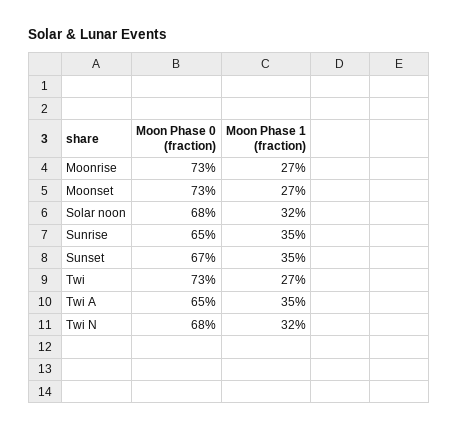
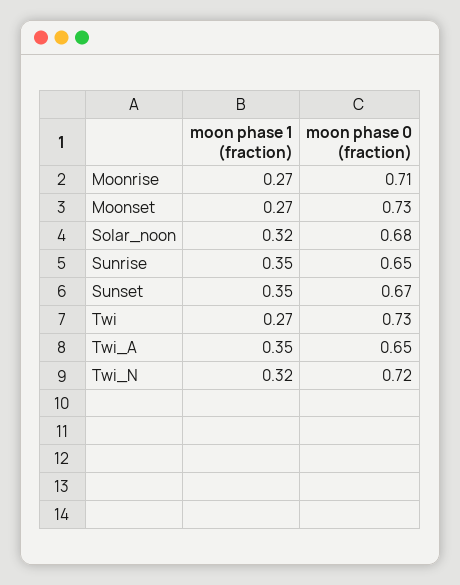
Moon Phase 0 (fraction), Moonrise: 0.73 -> 0.71
Moon Phase 0 (fraction), Twi N: 0.68 -> 0.72

